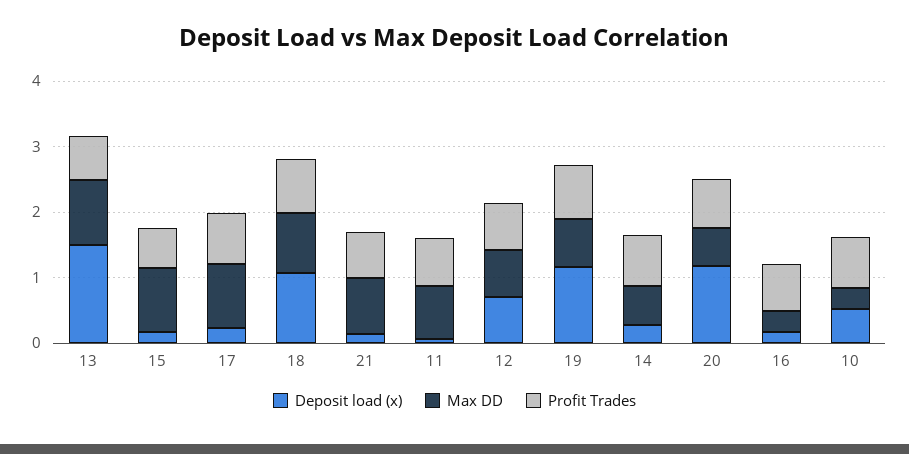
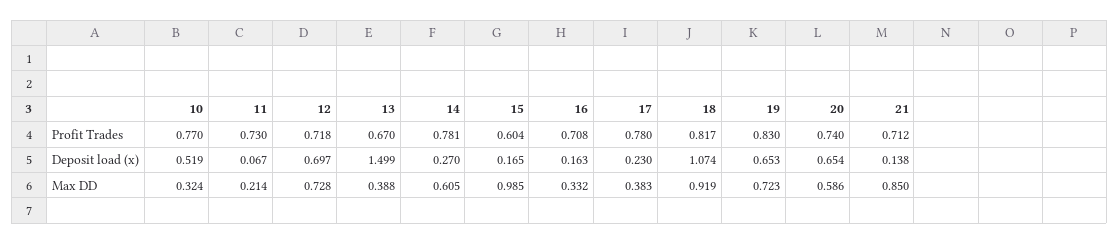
Max DD, 13: 1 -> 0.388
Max DD, 17: 1 -> 0.383
Max DD, 11: 0.8 -> 0.214
Deposit load (x), 19: 1.2 -> 0.653
Deposit load (x), 20: 1.2 -> 0.654

